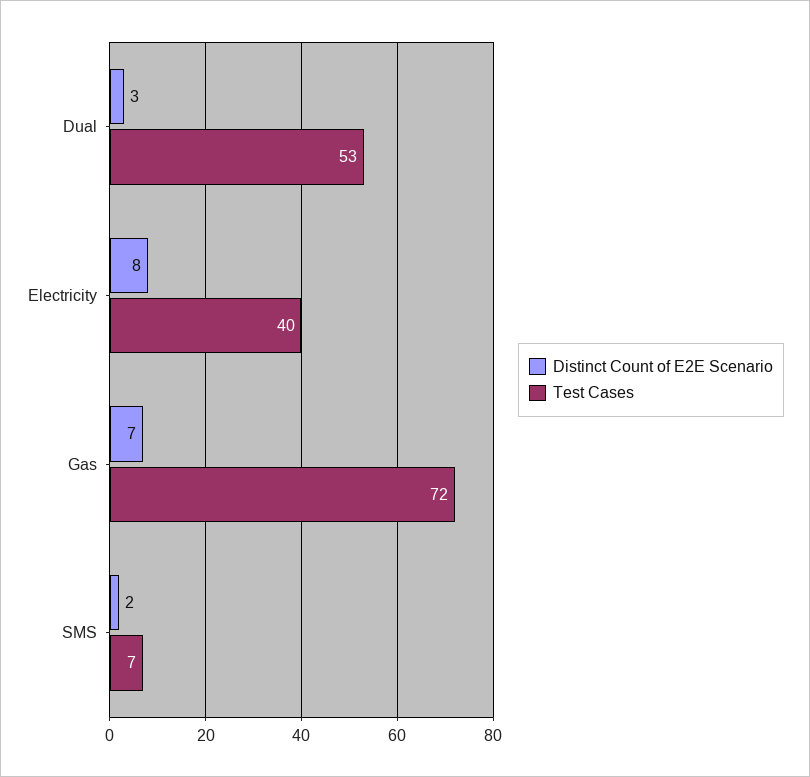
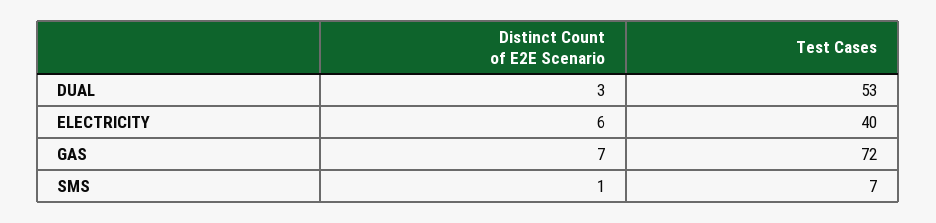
Distinct Count of E2E Scenario, Electricity: 8 -> 6
Distinct Count of E2E Scenario, SMS: 2 -> 1

